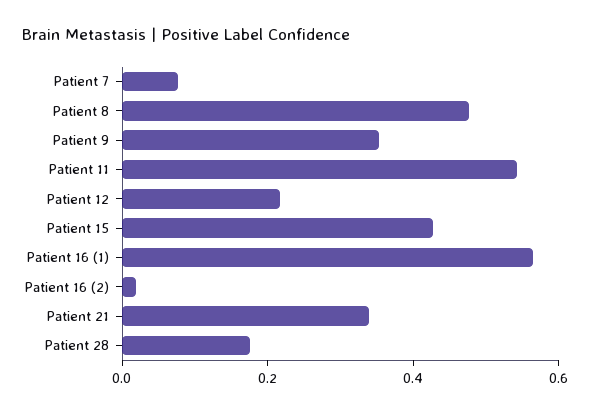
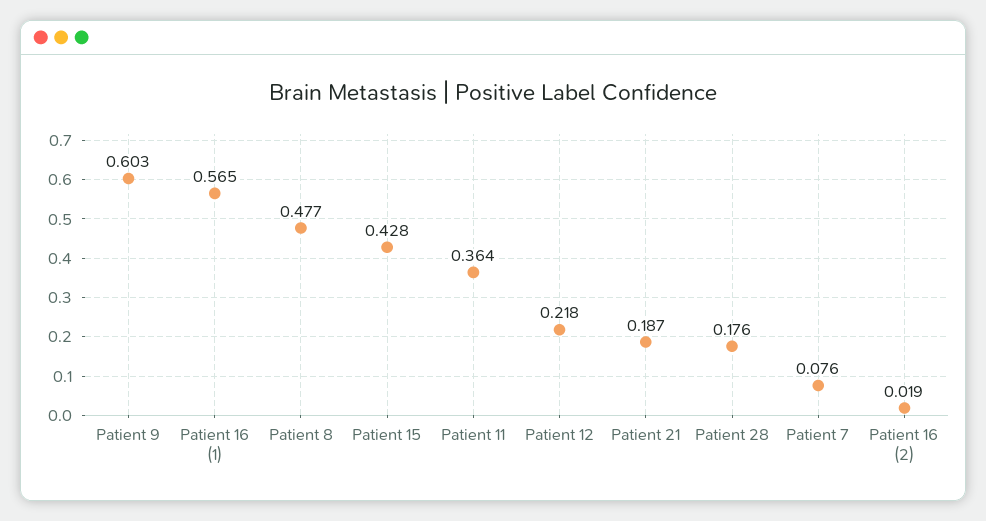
Patient 9: 0.35 -> 0.603
Patient 11: 0.55 -> 0.364
Patient 21: 0.35 -> 0.187

